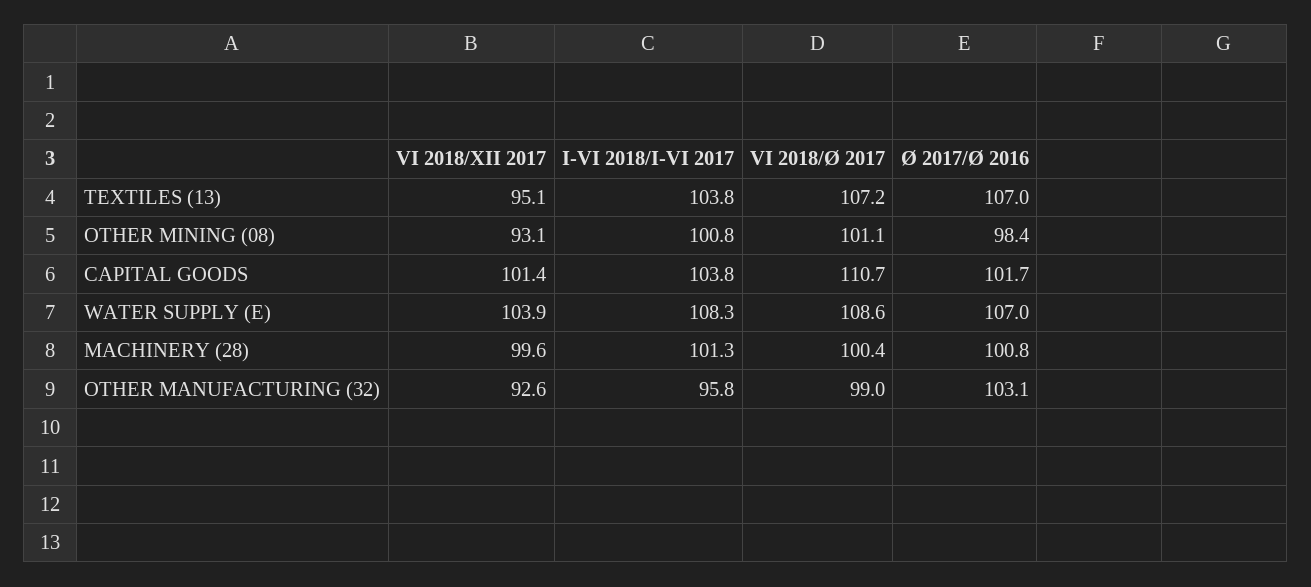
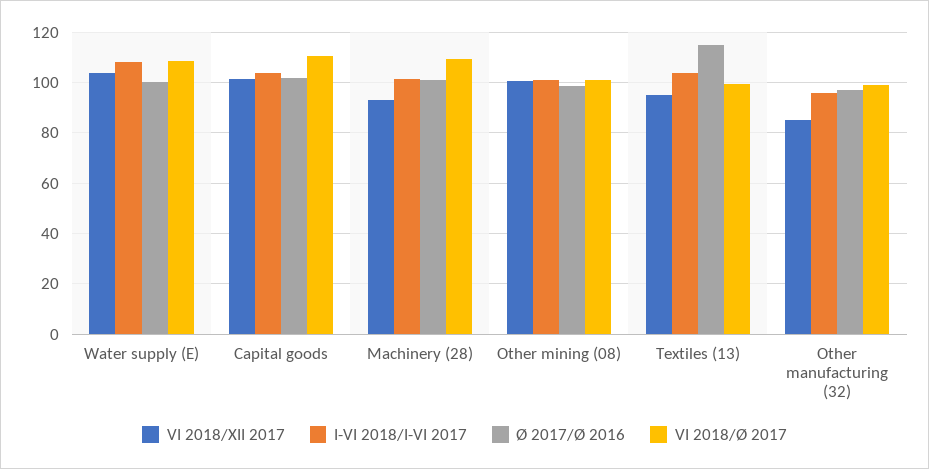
VI 2018/Ø 2017, TEXTILES (13): 107.2 -> 100
Ø 2017/Ø 2016, TEXTILES (13): 107 -> 115
VI 2018/XII 2017, OTHER MINING (08): 93.1 -> 100
Ø 2017/Ø 2016, WATER SUPPLY (E): 107 -> 100
VI 2018/XII 2017, MACHINERY (28): 99.6 -> 92.5
VI 2018/Ø 2017, MACHINERY (28): 100.4 -> 110
VI 2018/XII 2017, OTHER MANUFACTURING (32): 92.6 -> 85
Ø 2017/Ø 2016, OTHER MANUFACTURING (32): 103.1 -> 97.5

